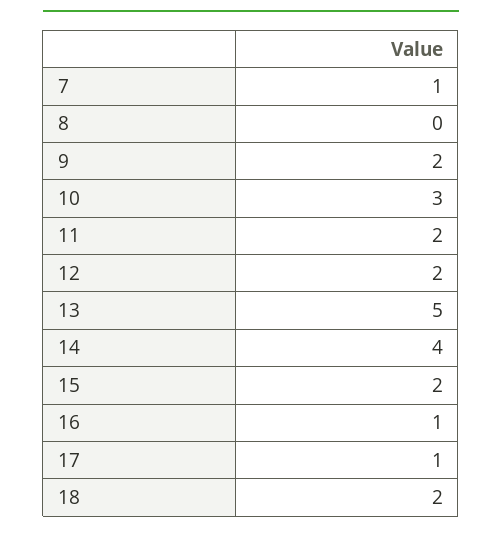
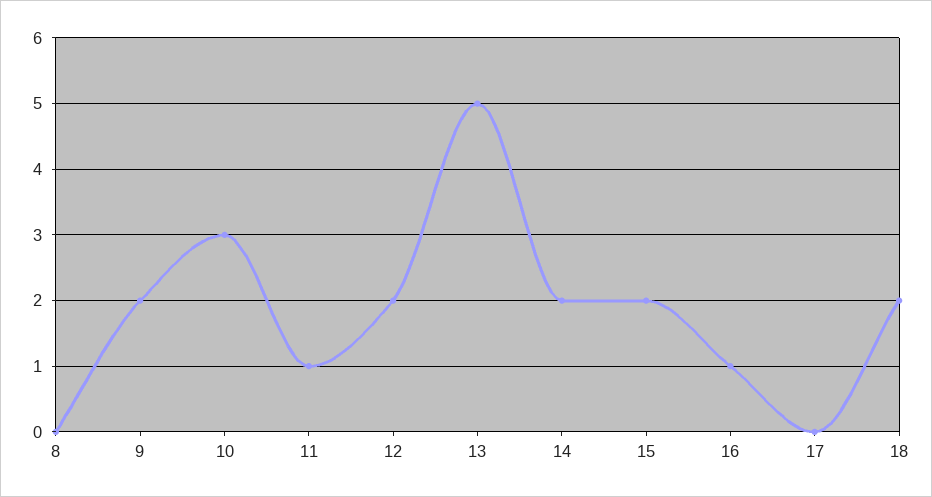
7: 1 -> none
11: 2 -> 1
14: 4 -> 2
17: 1 -> 0

